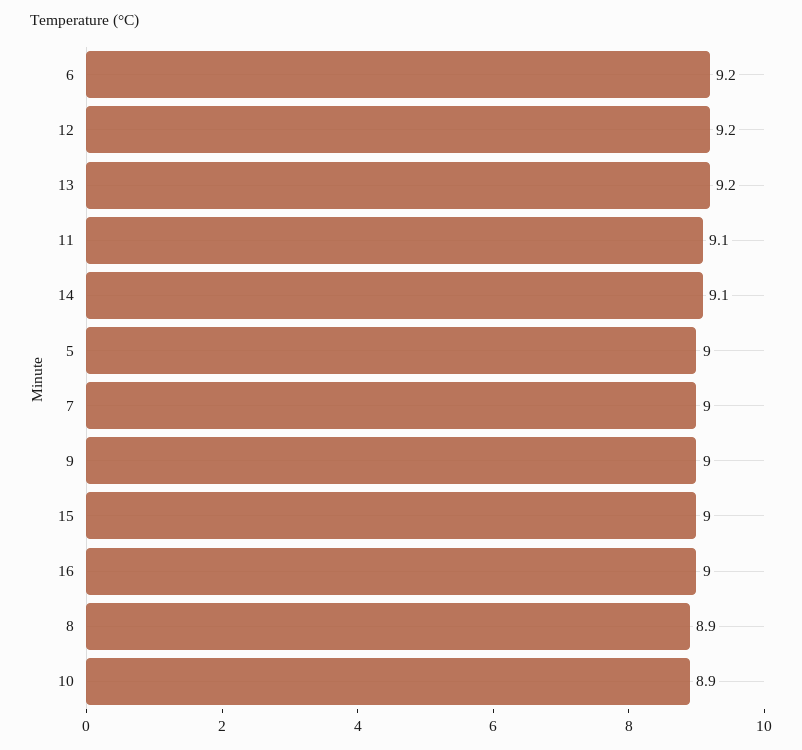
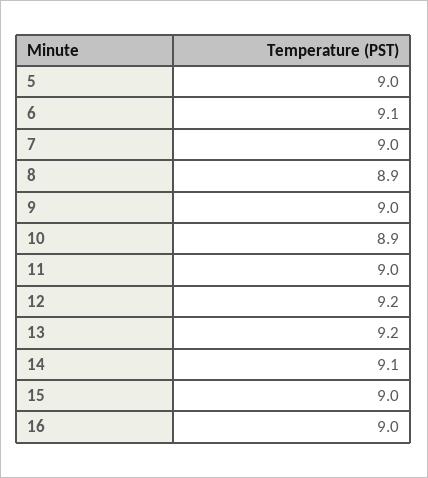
6: 9.2 -> 9.1
11: 9.1 -> 9

